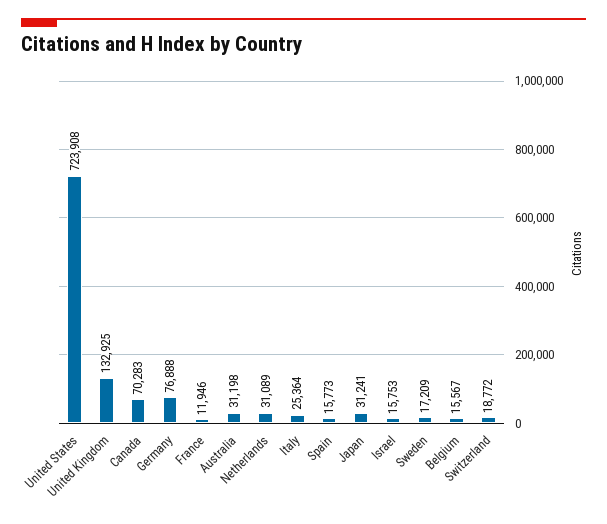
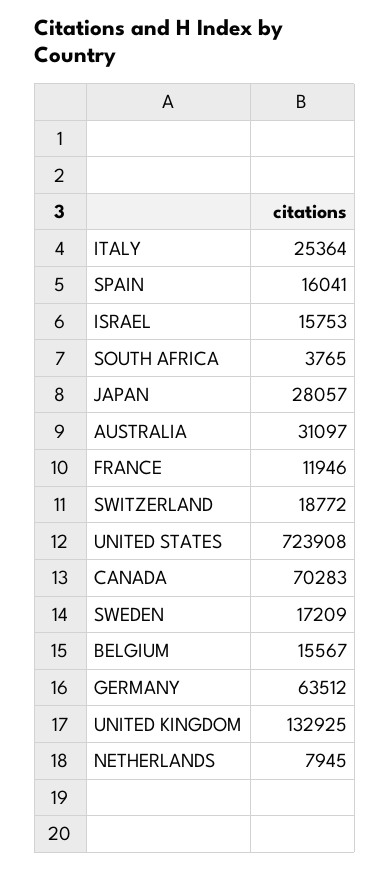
Germany: 76888 -> 63512
Australia: 31198 -> 31097
Netherlands: 31089 -> 7945
Spain: 15773 -> 16041
Japan: 31241 -> 28057
SOUTH AFRICA: none -> 3765

